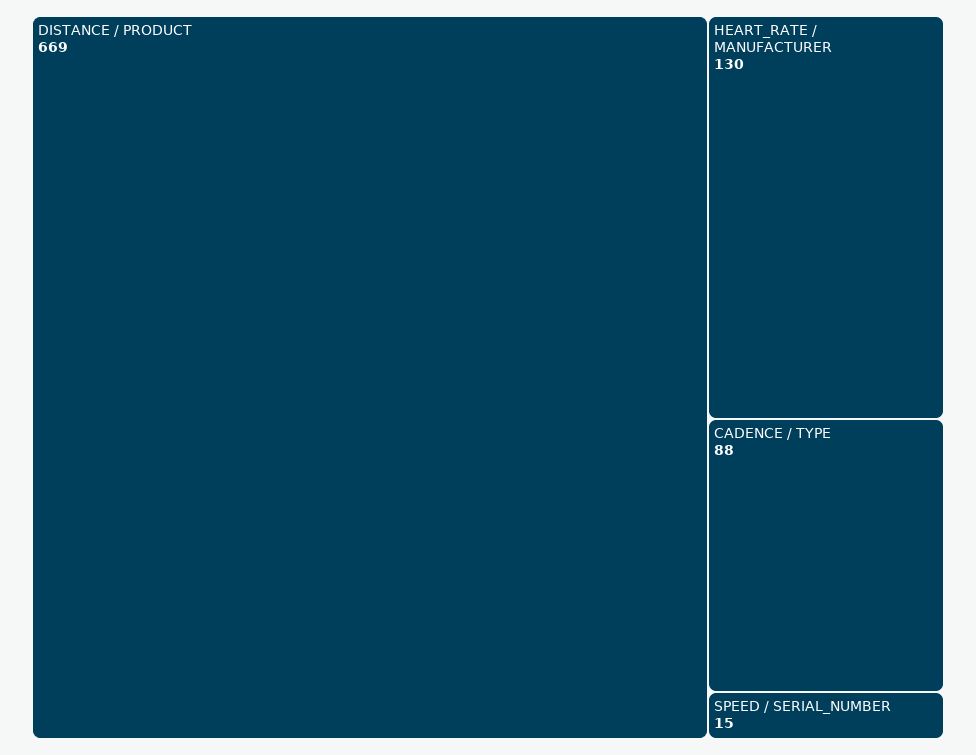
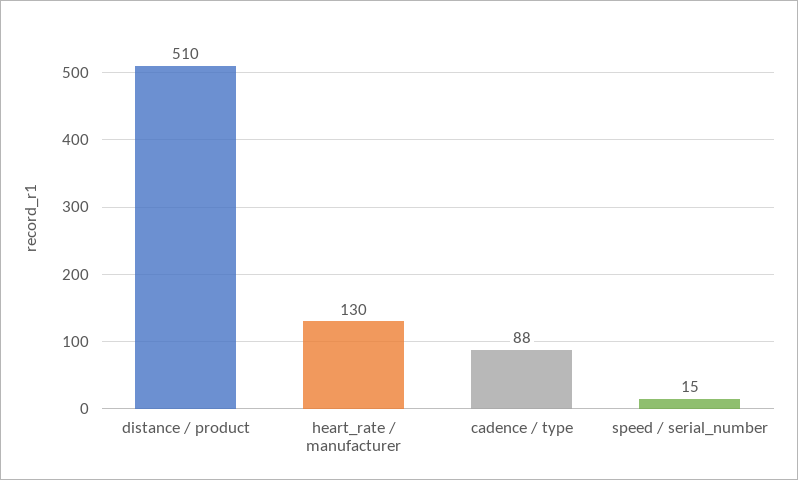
DISTANCE / PRODUCT: 669 -> 510

